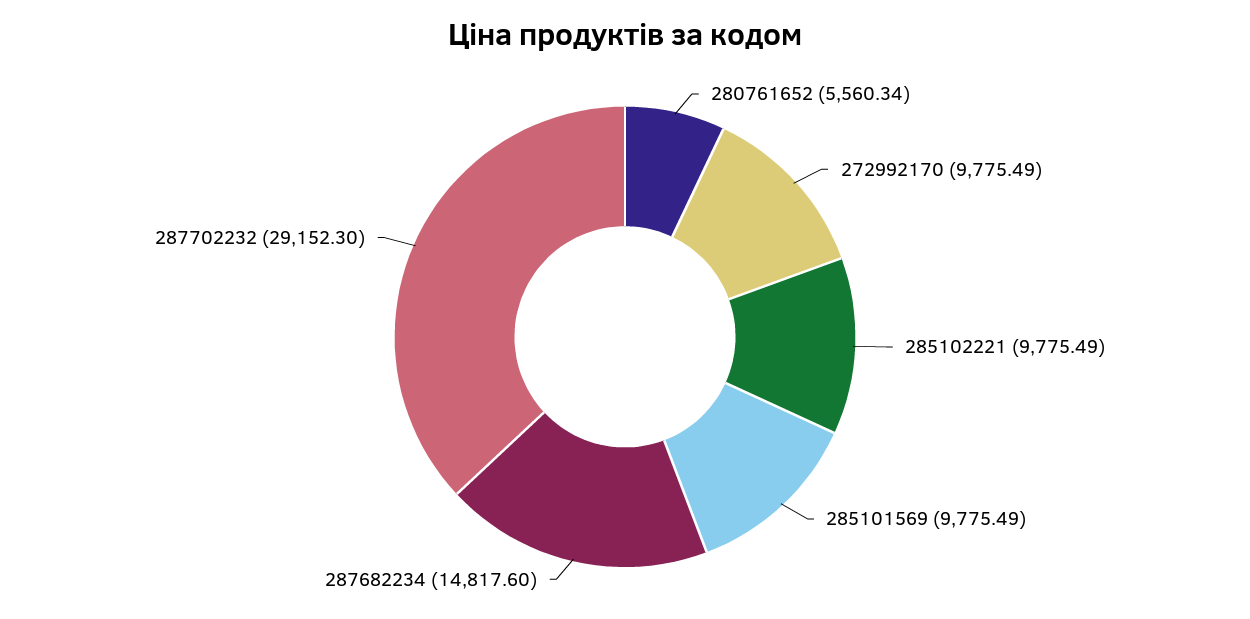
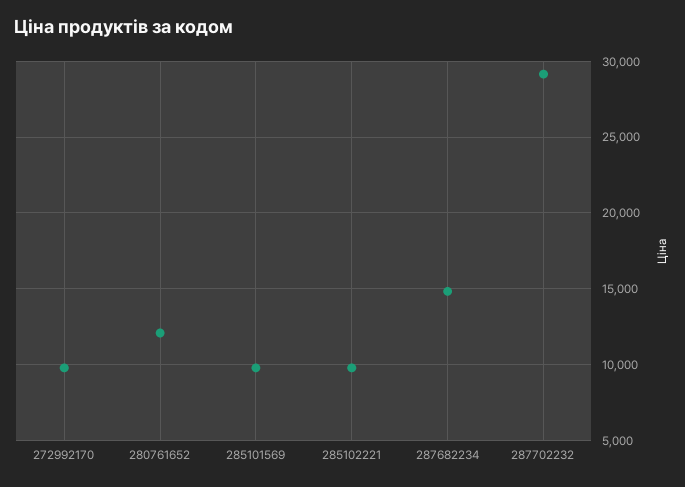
280761652: 5560.34 -> 12000

